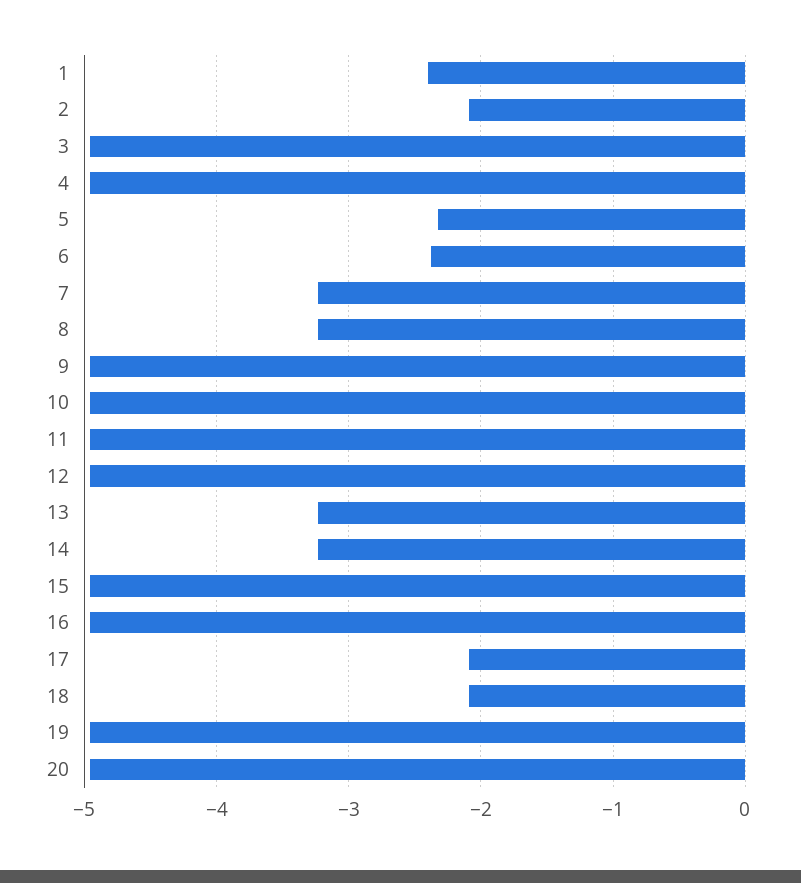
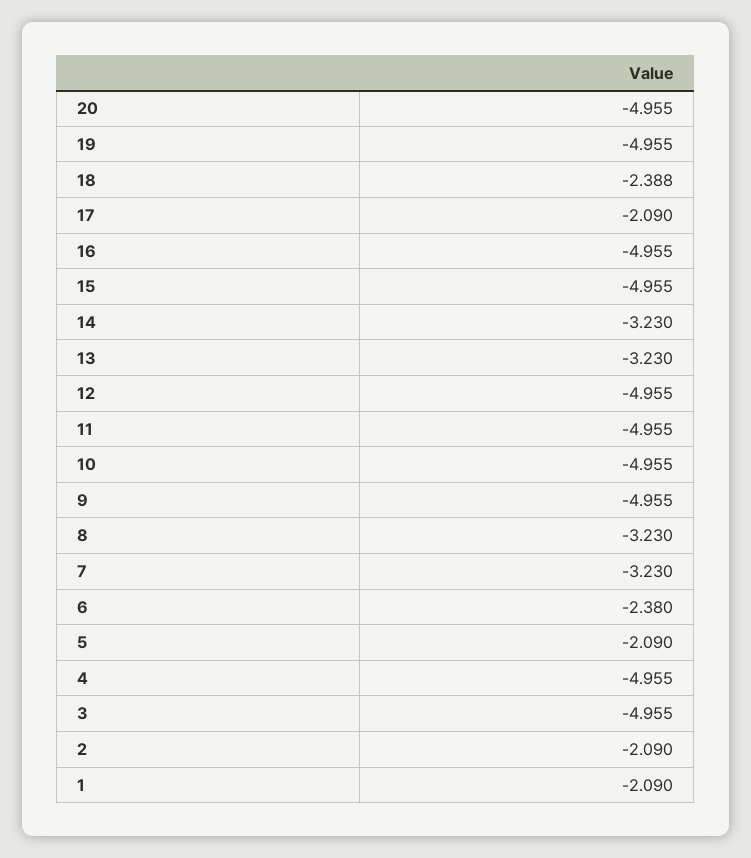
1: -2.4 -> -2.09
5: -2.3 -> -2.09
18: -2.1 -> -2.388

